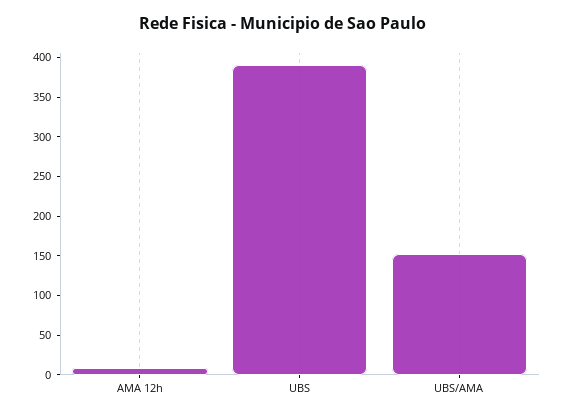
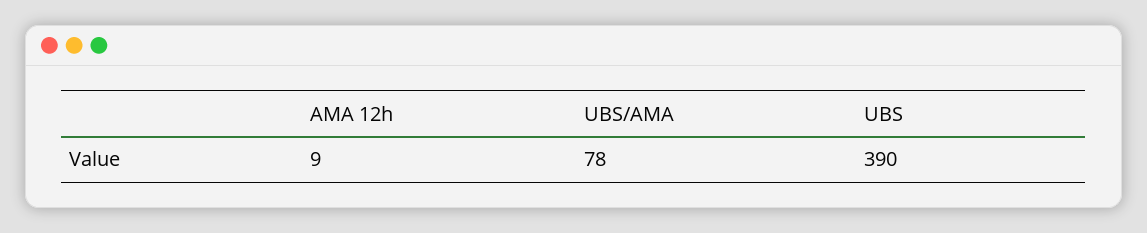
UBS/AMA: 150 -> 78

